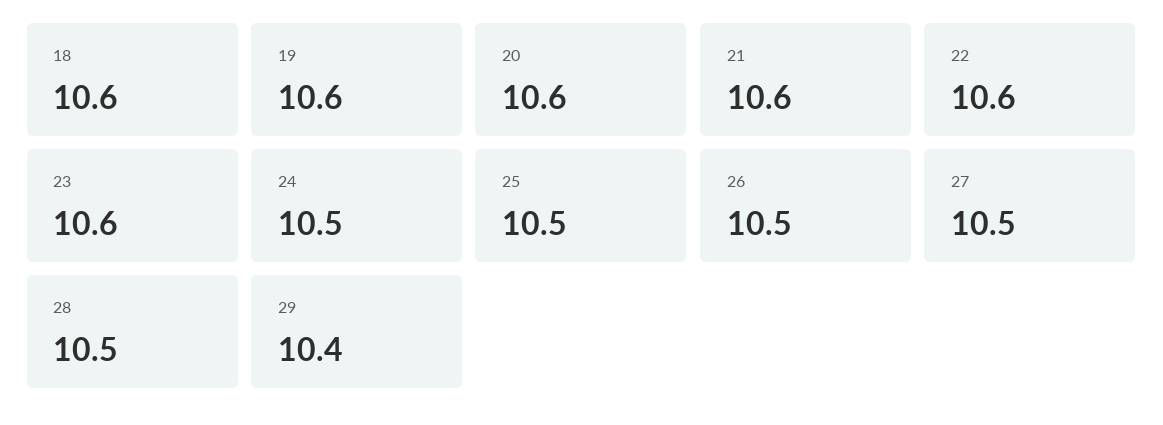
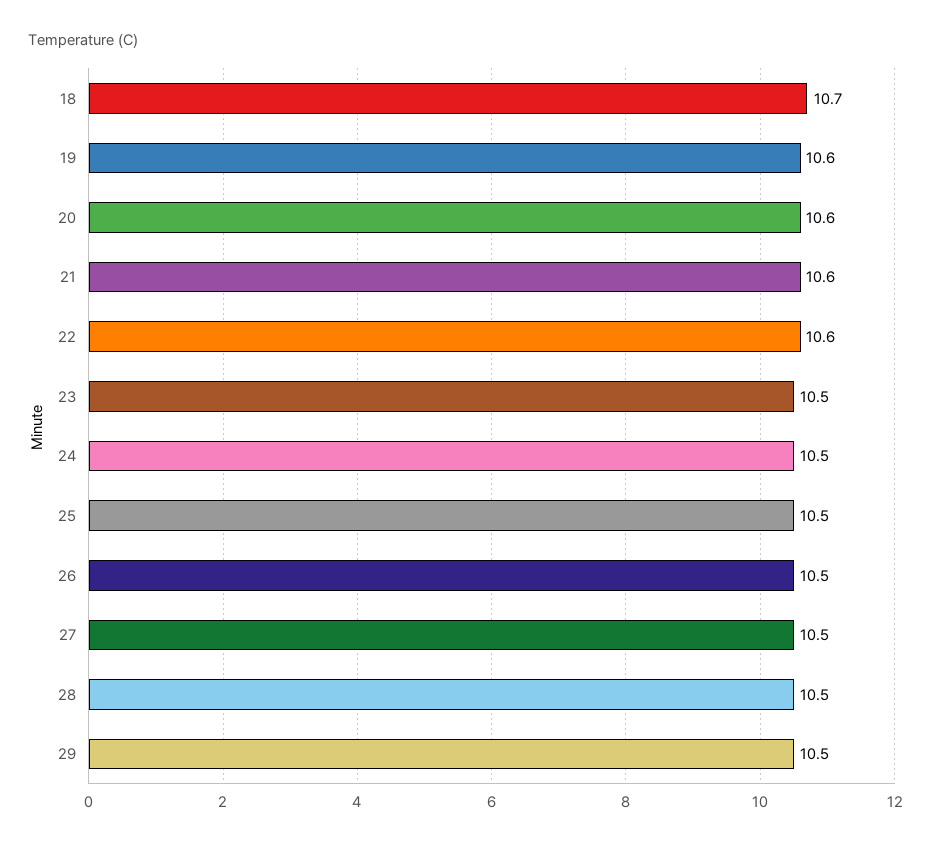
18: 10.6 -> 10.7
23: 10.6 -> 10.5
29: 10.4 -> 10.5

